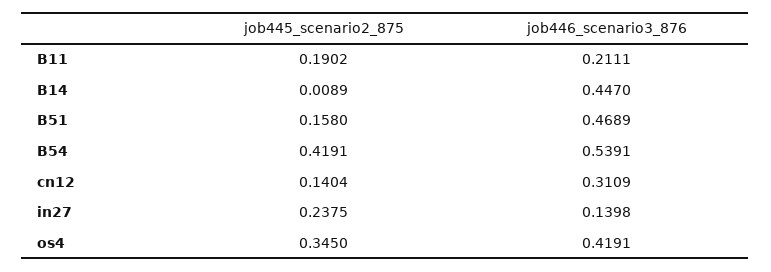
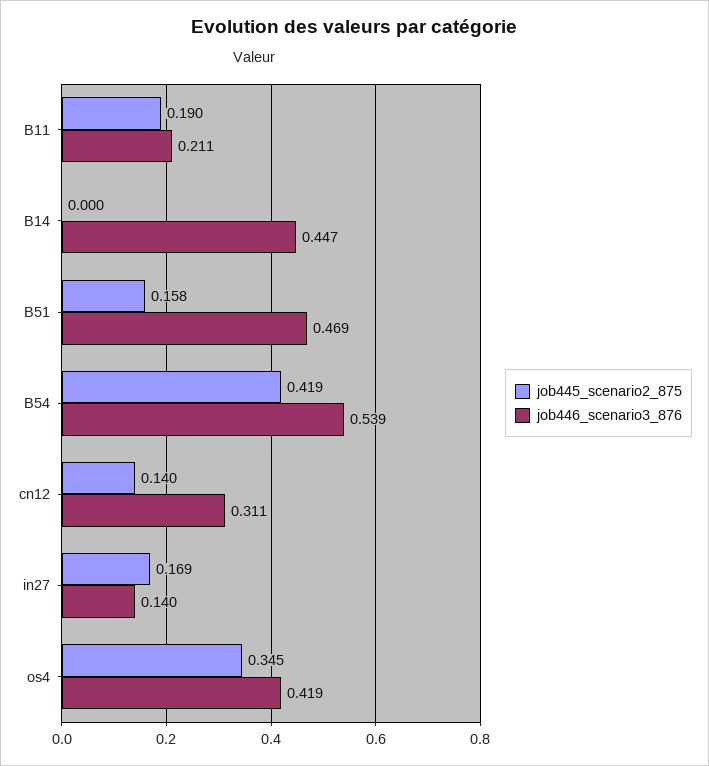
job445_scenario2_875, B14: 0.0089 -> 0
job445_scenario2_875, in27: 0.2375 -> 0.169

